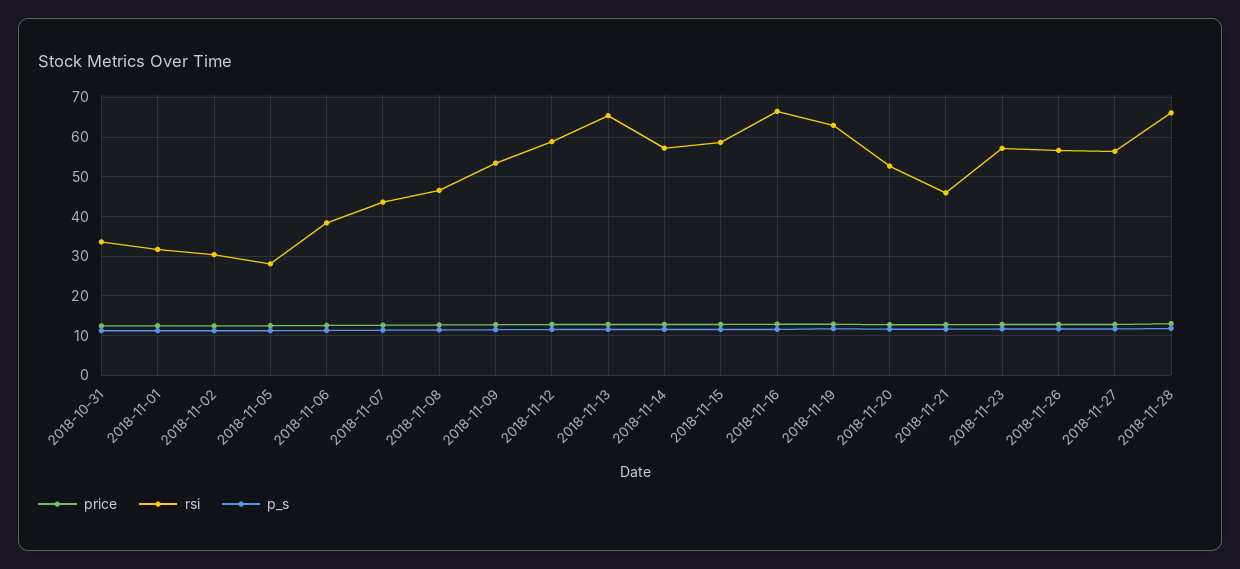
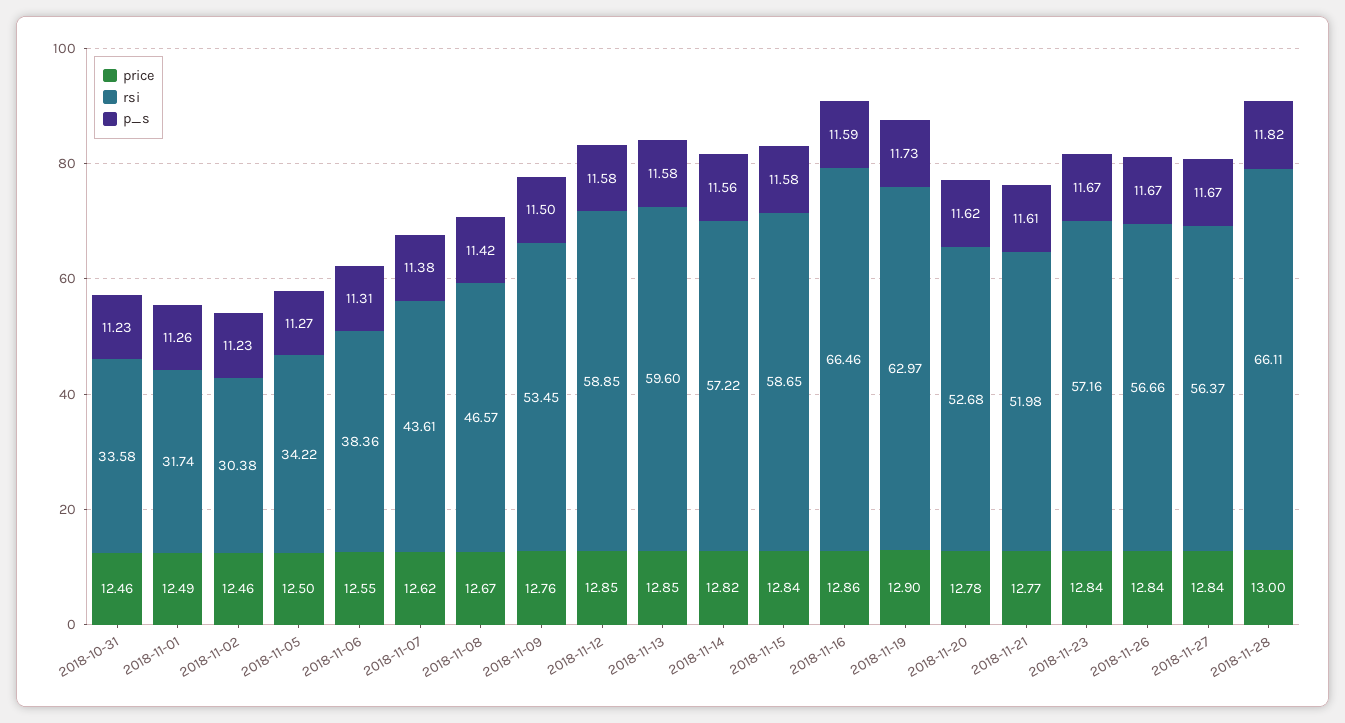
rsi, 2018-11-05: 28 -> 34.22
rsi, 2018-11-13: 66 -> 59.6
rsi, 2018-11-21: 46 -> 51.98

